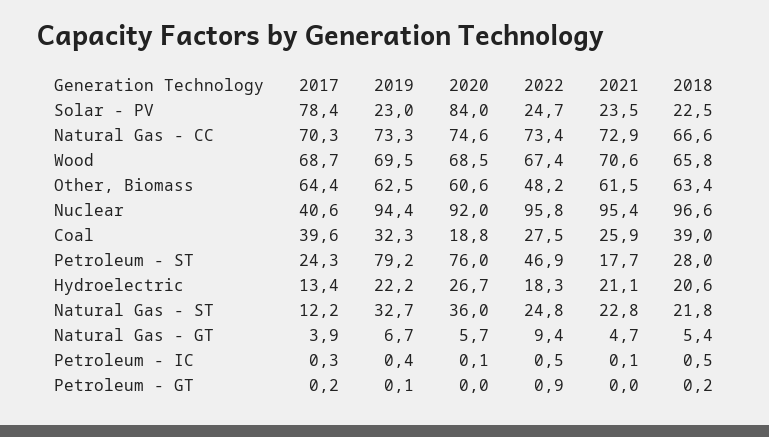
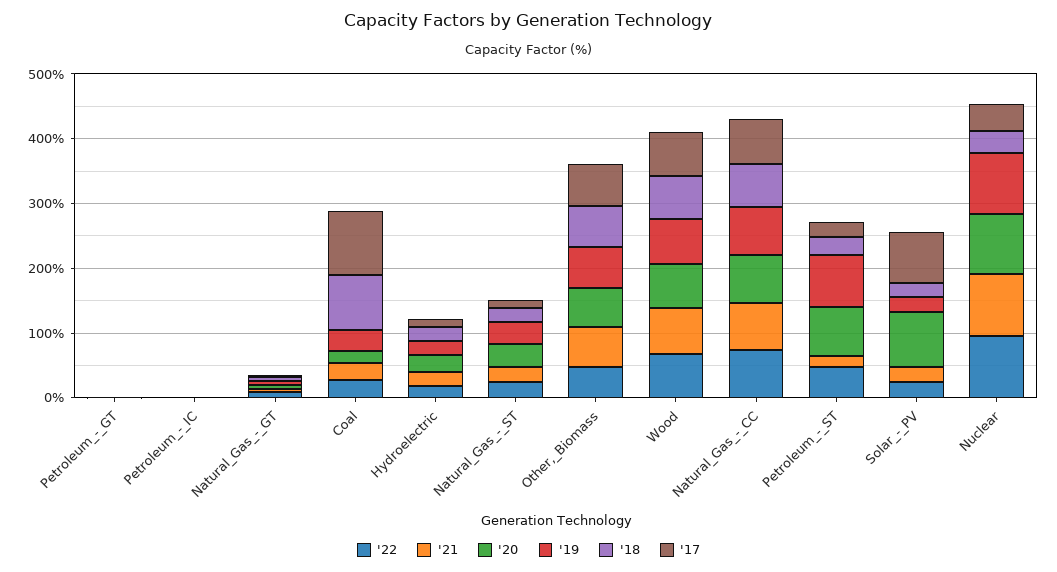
2018, Nuclear: 96.6 -> 40
2017, Coal: 39.6 -> 100
2018, Coal: 39 -> 80

